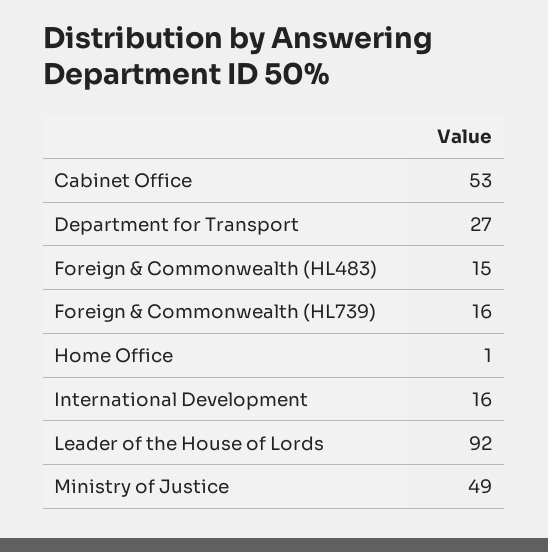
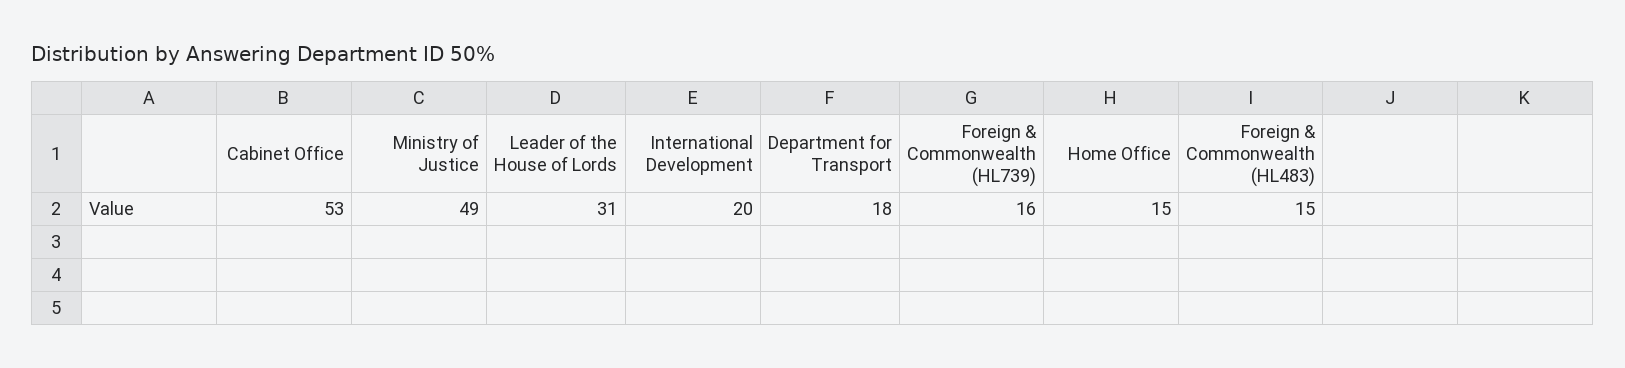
Department for Transport: 27 -> 18
Home Office: 1 -> 15
International Development: 16 -> 20
Leader of the House of Lords: 92 -> 31

